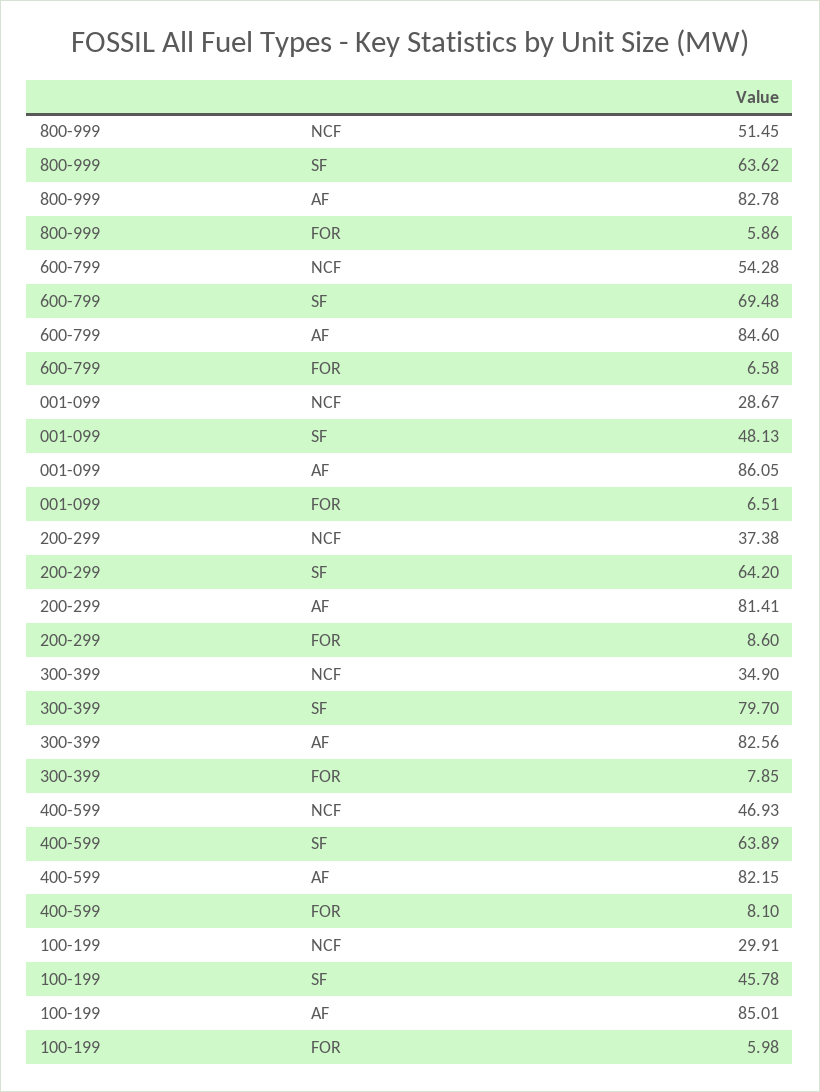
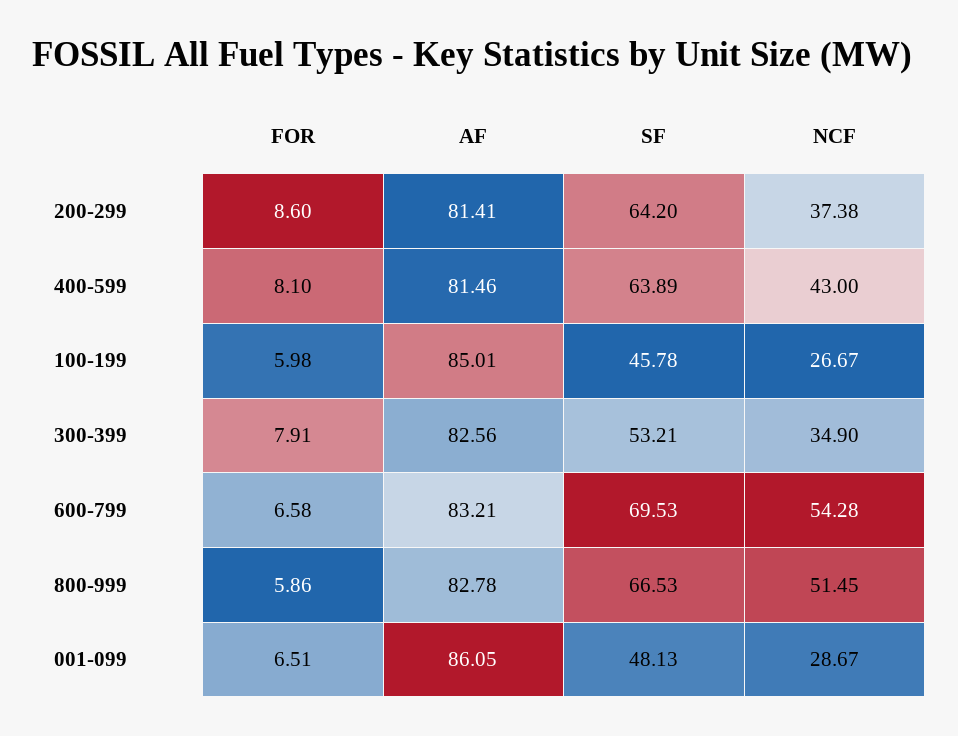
800-999, SF: 63.62 -> 66.53
600-799, SF: 69.48 -> 69.53
600-799, AF: 84.6 -> 83.21
300-399, SF: 79.7 -> 53.21
300-399, FOR: 7.85 -> 7.91
400-599, NCF: 46.93 -> 43
400-599, AF: 82.15 -> 81.46
100-199, NCF: 29.91 -> 26.67

